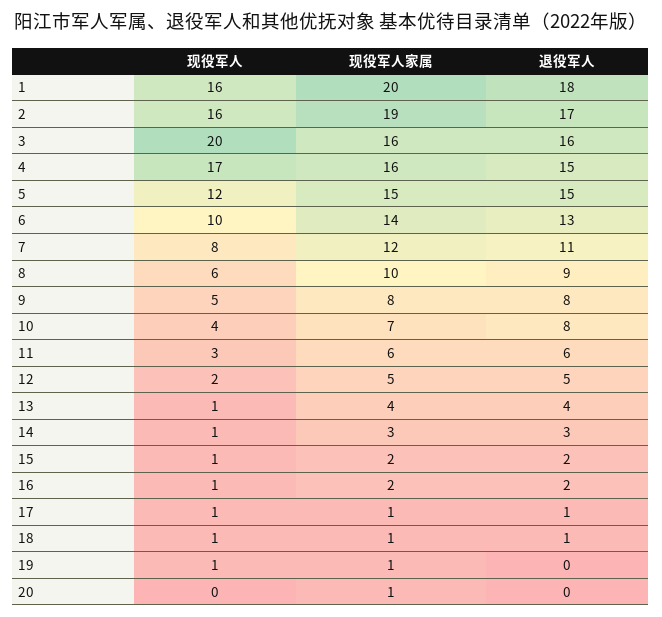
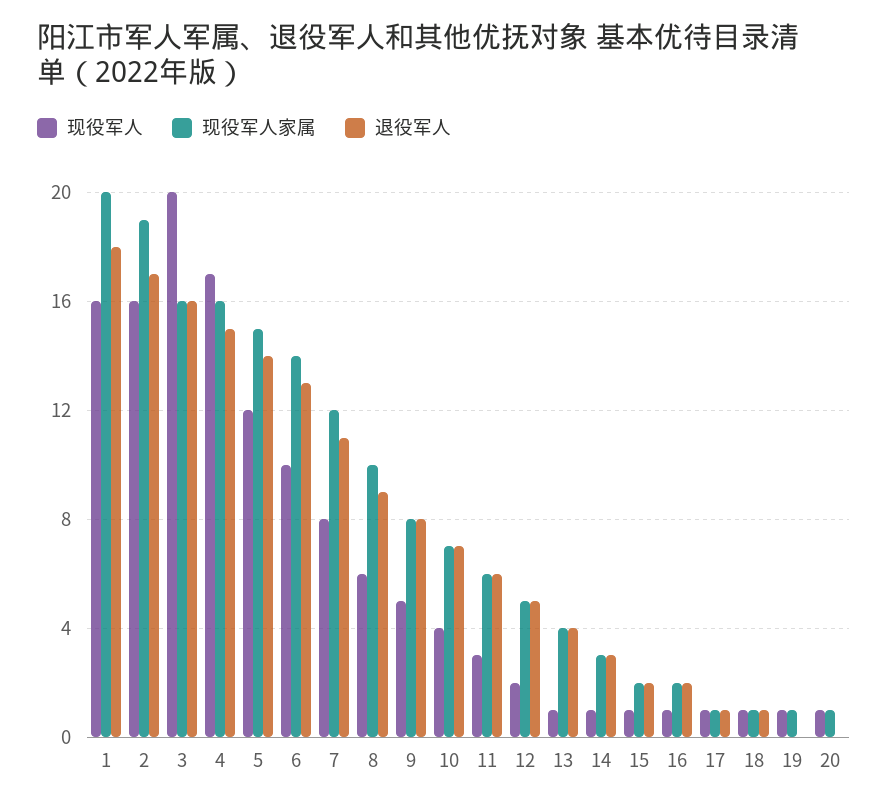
退役军人, 5: 15 -> 14
退役军人, 10: 8 -> 7
现役军人, 20: 0 -> 1

